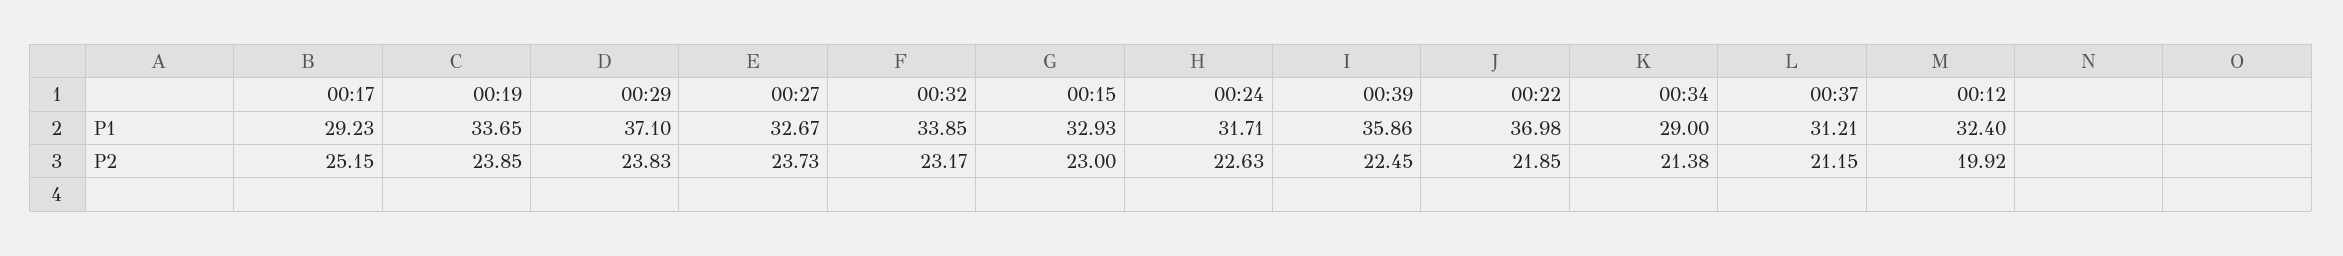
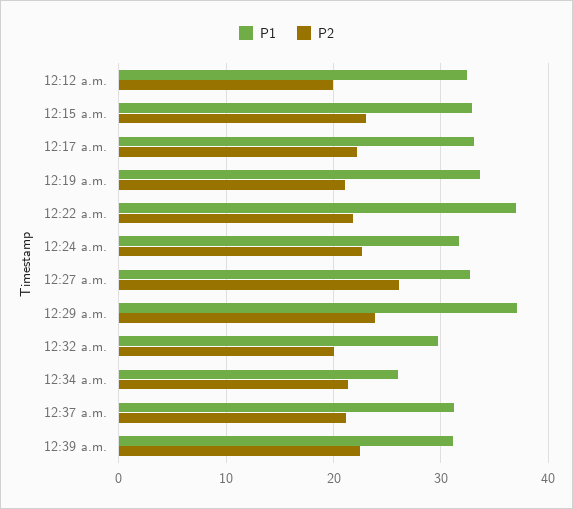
P1, 00:17: 29.23 -> 33
P1, 00:32: 33.85 -> 30
P1, 00:39: 35.86 -> 31
P1, 00:34: 29 -> 26
P2, 00:17: 25.15 -> 22
P2, 00:19: 23.85 -> 21
P2, 00:27: 23.73 -> 26
P2, 00:32: 23.17 -> 20

